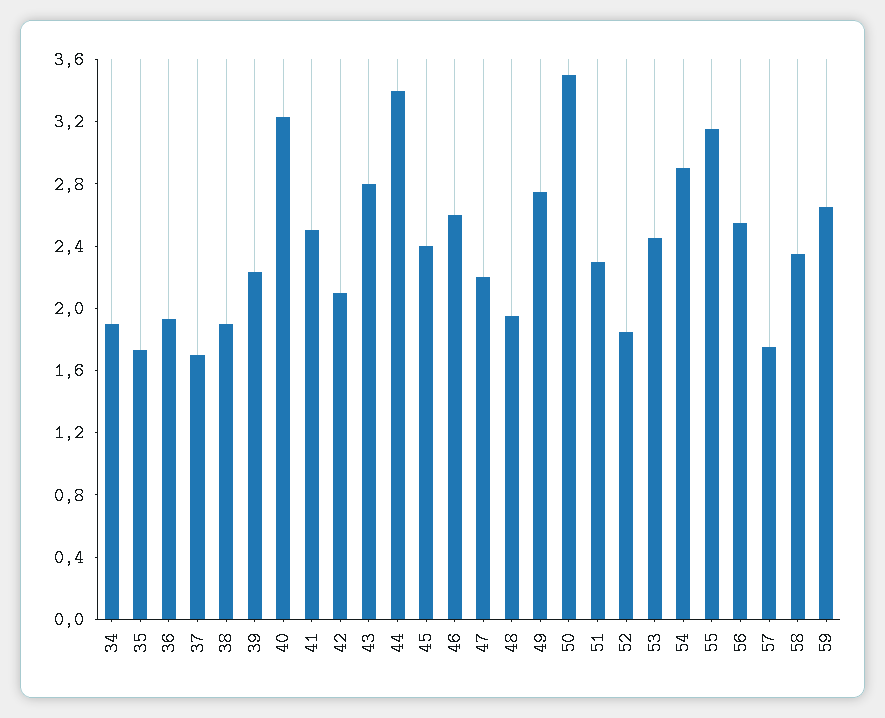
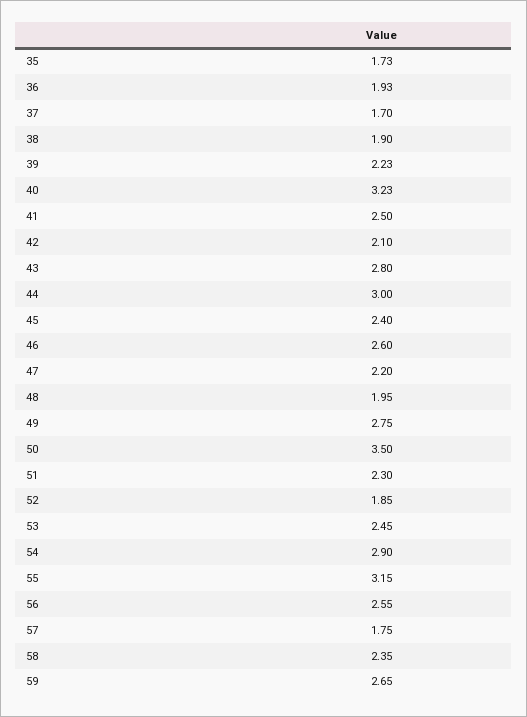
34: 1.9 -> none
44: 3.4 -> 3

